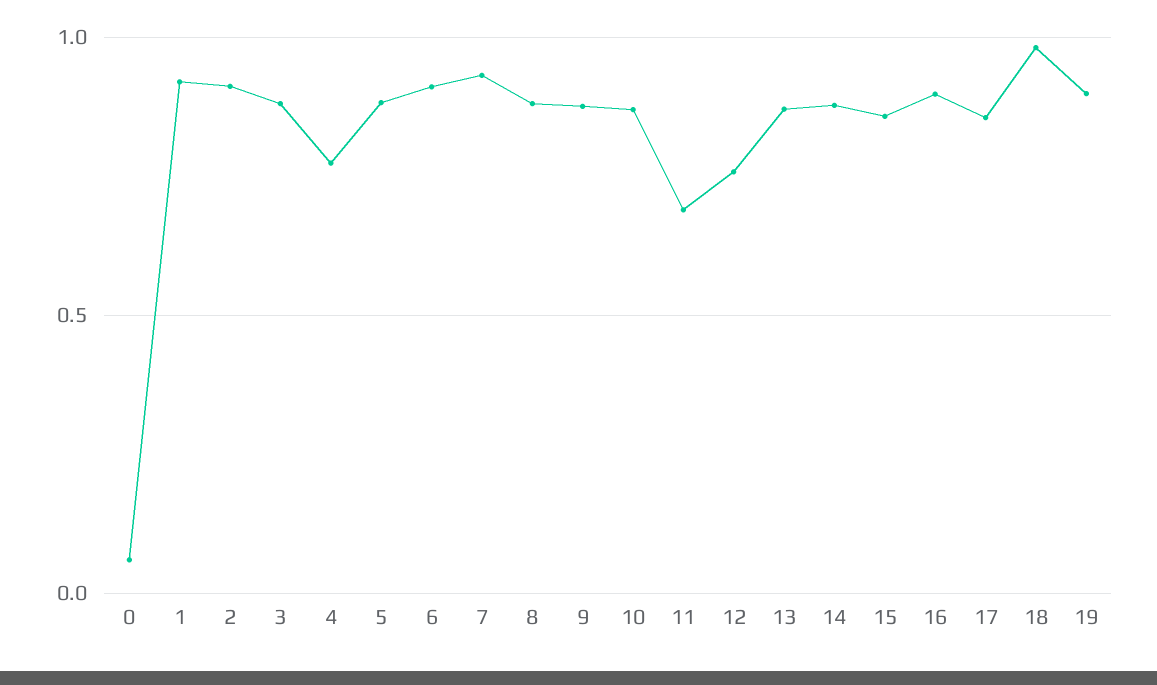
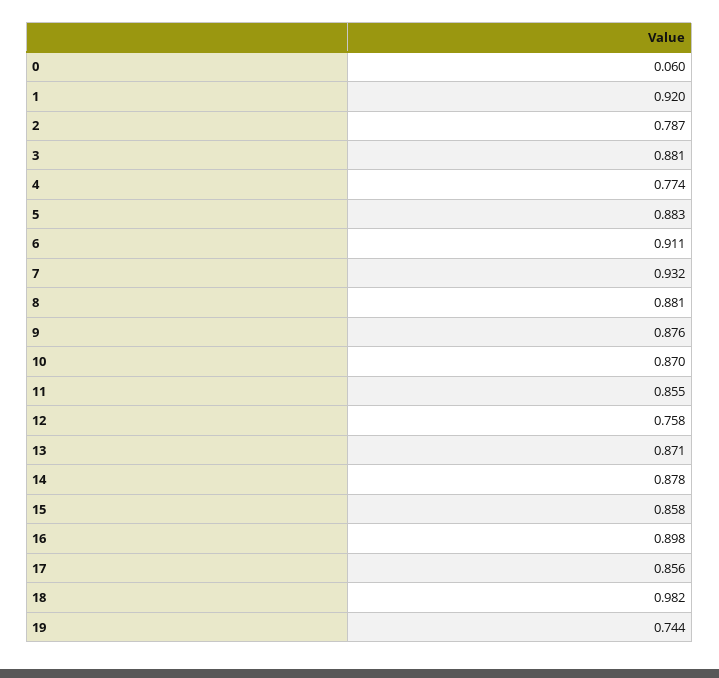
2: 0.9 -> 0.787
11: 0.7 -> 0.855
19: 0.9 -> 0.744

